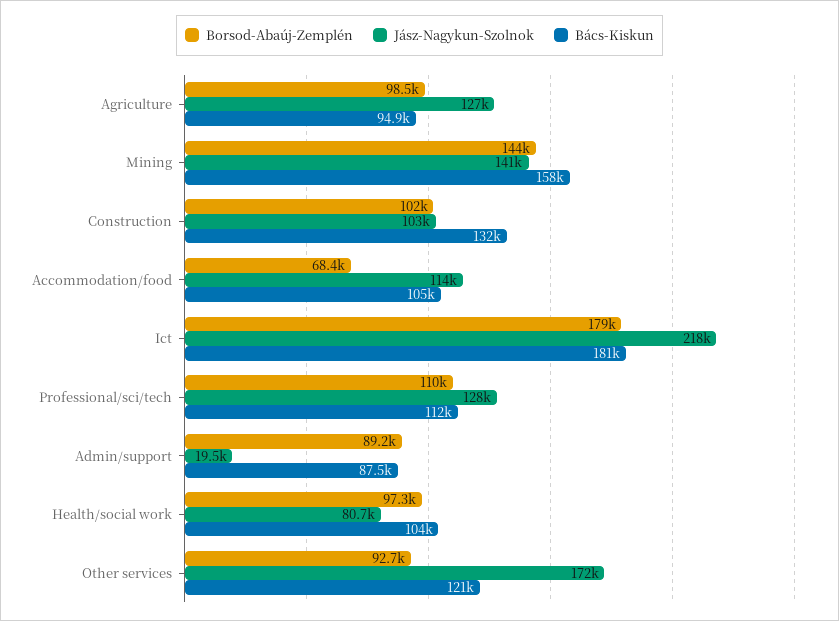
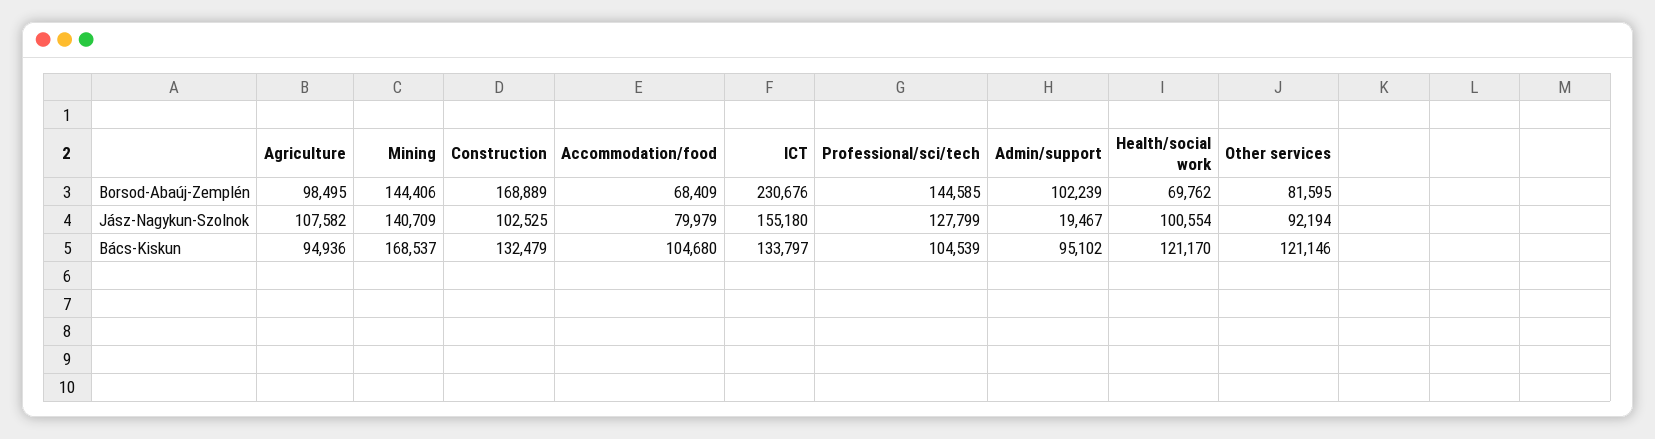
Jász-Nagykun-Szolnok, Agriculture: 127000 -> 107582
Bács-Kiskun, Mining: 158000 -> 168537
Borsod-Abaúj-Zemplén, Construction: 102000 -> 168889
Jász-Nagykun-Szolnok, Accommodation/food: 114000 -> 79979
Borsod-Abaúj-Zemplén, Ict: 179000 -> 230676
Jász-Nagykun-Szolnok, Ict: 218000 -> 155180
Bács-Kiskun, Ict: 181000 -> 133797
Borsod-Abaúj-Zemplén, Professional/sci/tech: 110000 -> 144585
Bács-Kiskun, Professional/sci/tech: 112000 -> 104539
Borsod-Abaúj-Zemplén, Admin/support: 89200 -> 102239
Bács-Kiskun, Admin/support: 87500 -> 95102
Borsod-Abaúj-Zemplén, Health/social work: 97300 -> 69762
Jász-Nagykun-Szolnok, Health/social work: 80700 -> 100554
Bács-Kiskun, Health/social work: 104000 -> 121170
Borsod-Abaúj-Zemplén, Other services: 92700 -> 81595
Jász-Nagykun-Szolnok, Other services: 172000 -> 92194

